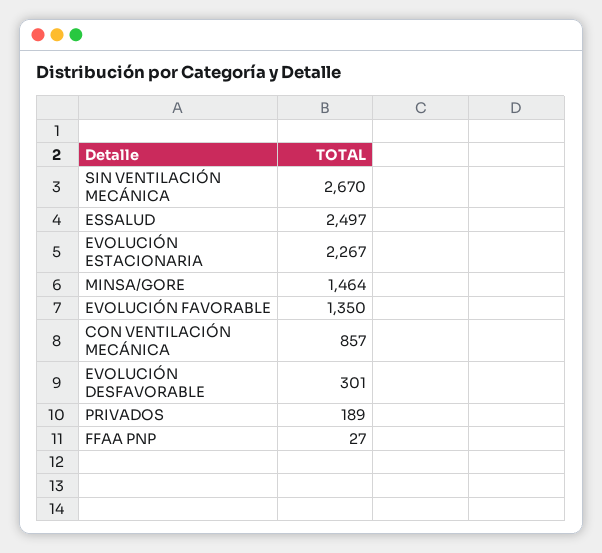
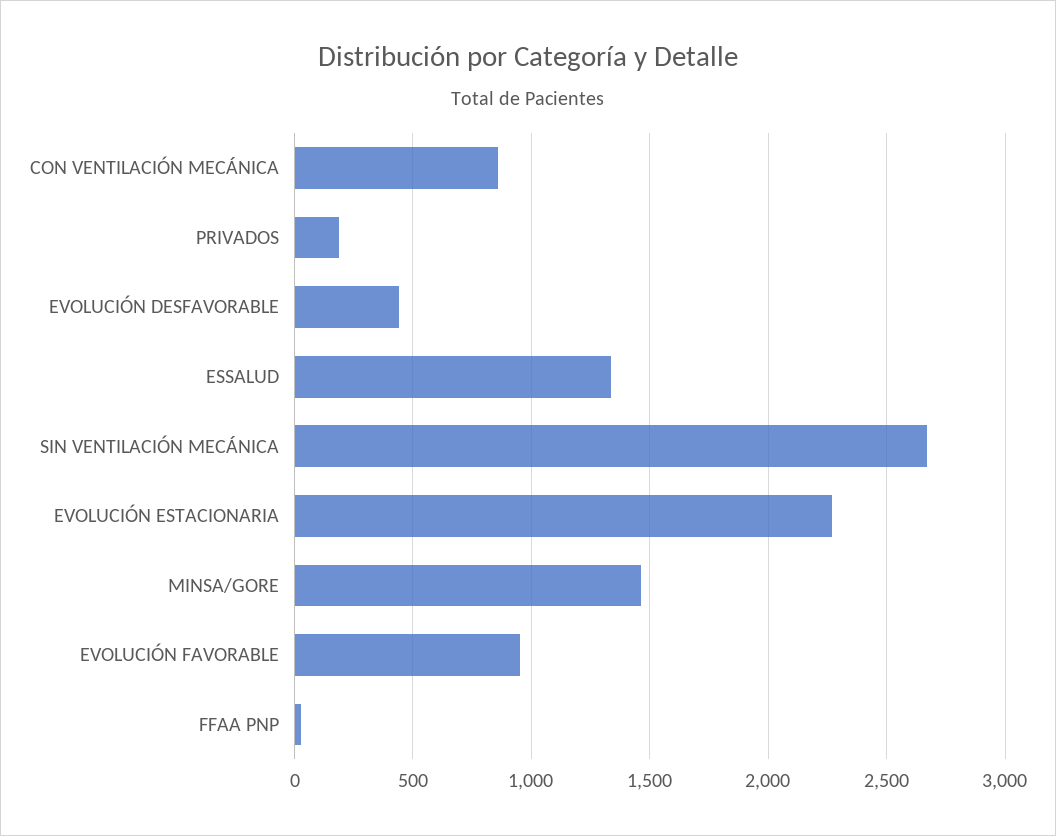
ESSALUD: 2497 -> 1350
EVOLUCIÓN FAVORABLE: 1350 -> 950
EVOLUCIÓN DESFAVORABLE: 301 -> 450

